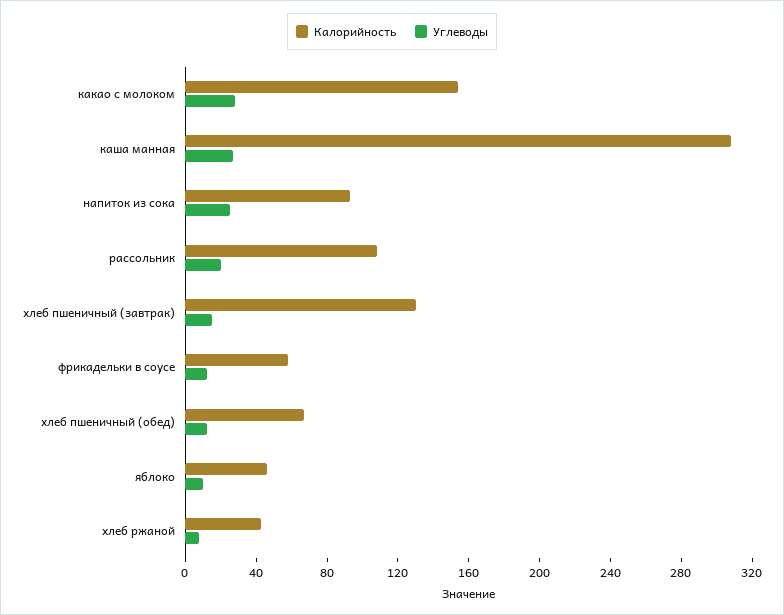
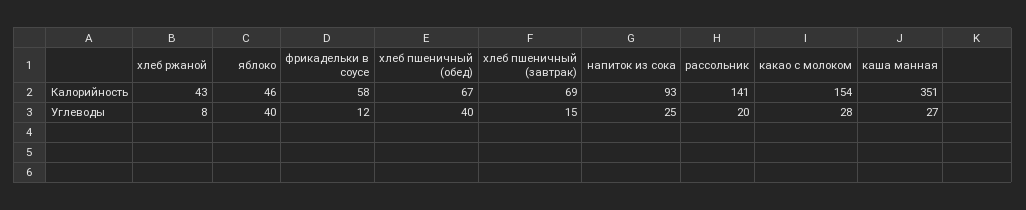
Калорийность, каша манная: 310 -> 351
Калорийность, рассольник: 110 -> 141
Калорийность, хлеб пшеничный (завтрак): 130 -> 69
Углеводы, хлеб пшеничный (обед): 10 -> 40
Углеводы, яблоко: 10 -> 40

